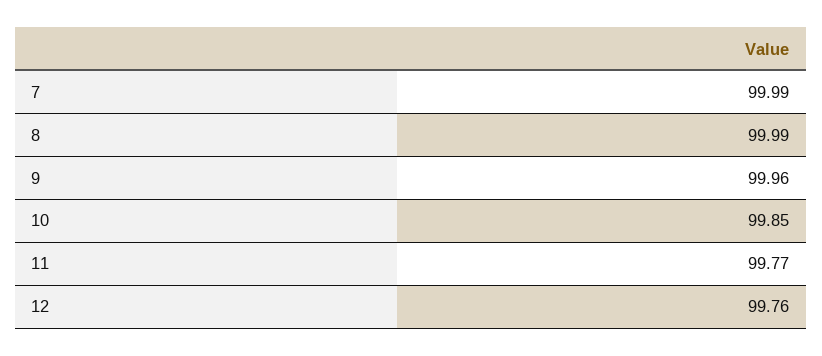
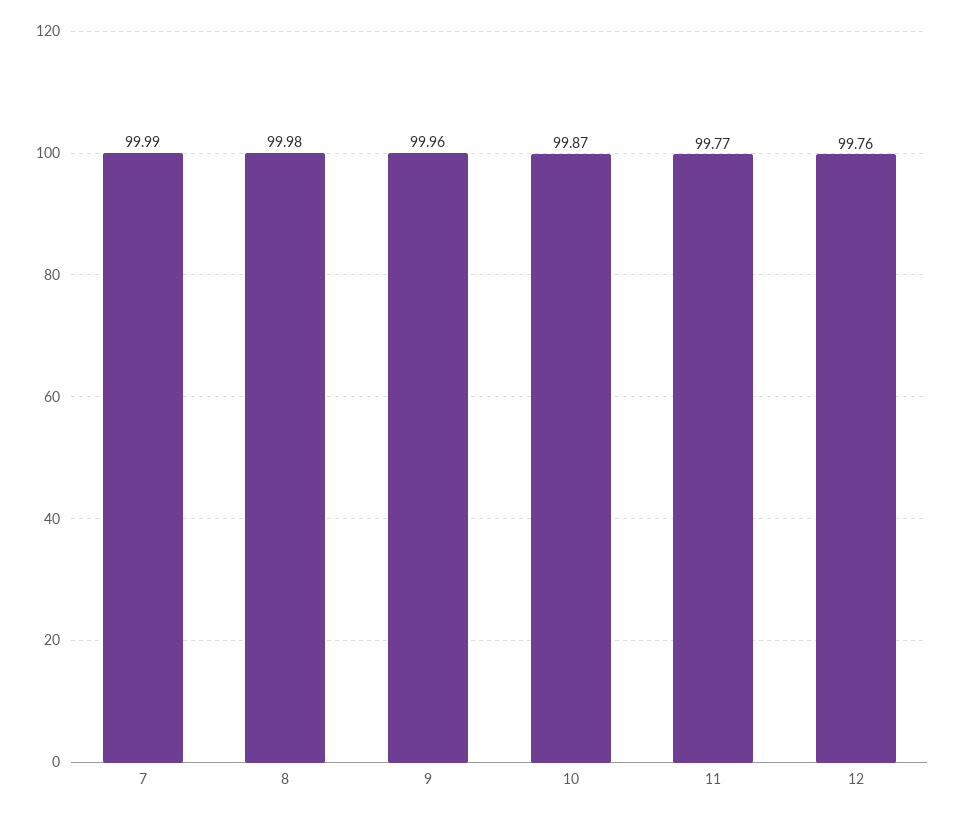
8: 99.99 -> 99.98
10: 99.85 -> 99.87

